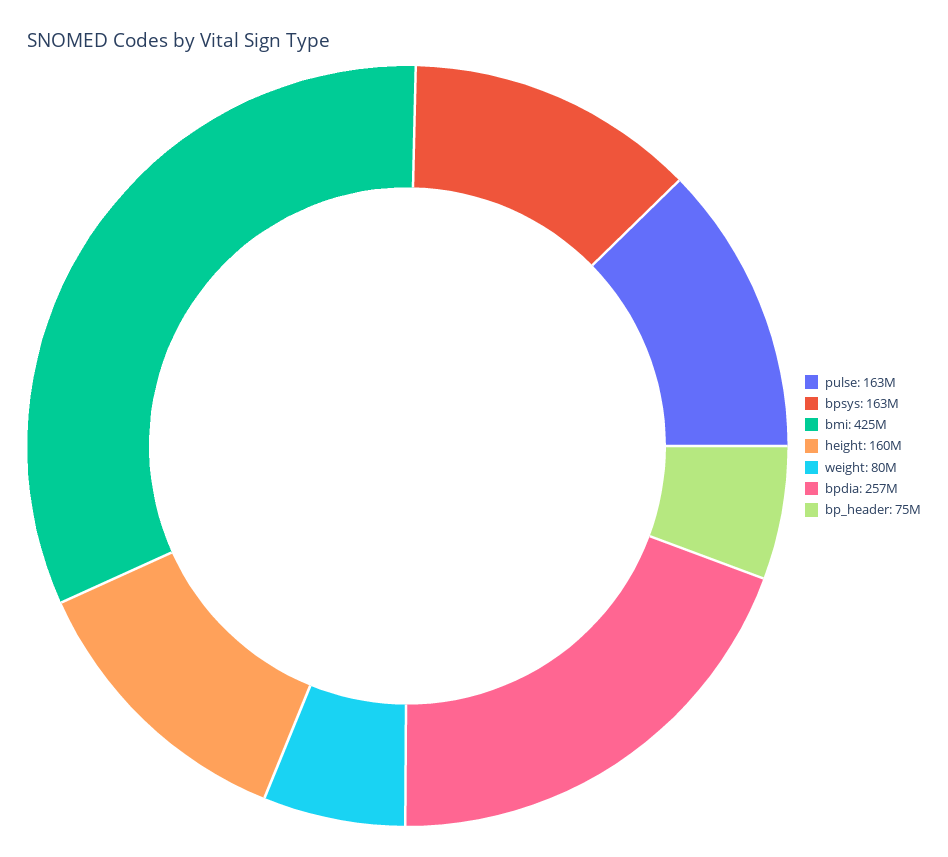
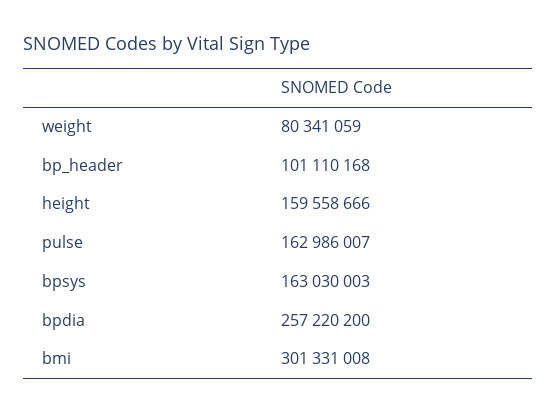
bmi: 425000000 -> 301331008
bp_header: 75000000 -> 101110168

